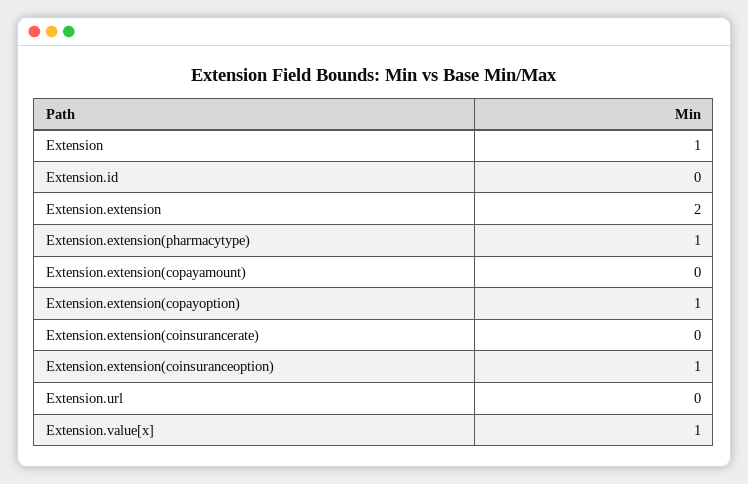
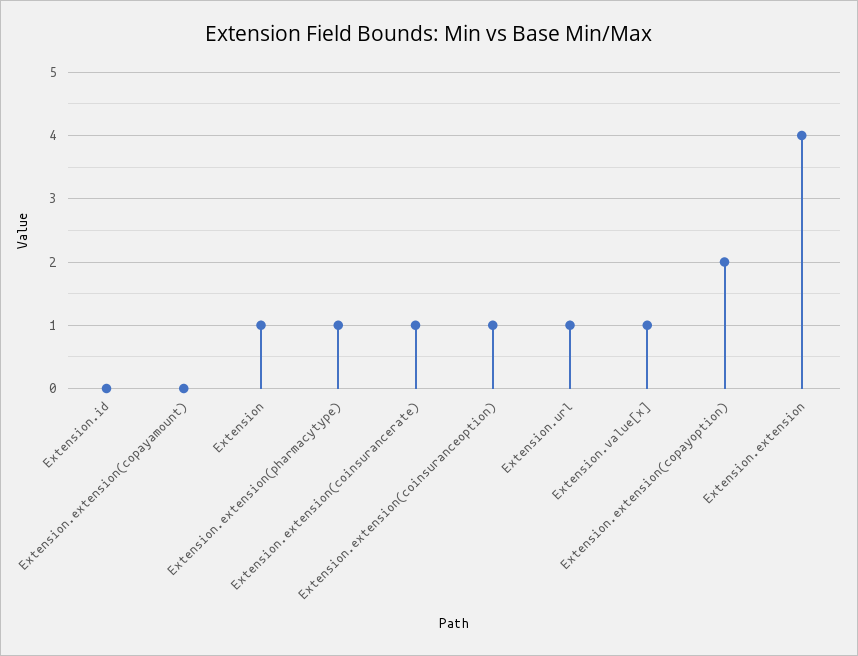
Extension.extension: 2 -> 4
Extension.extension(copayoption): 1 -> 2
Extension.extension(coinsurancerate): 0 -> 1
Extension.url: 0 -> 1

